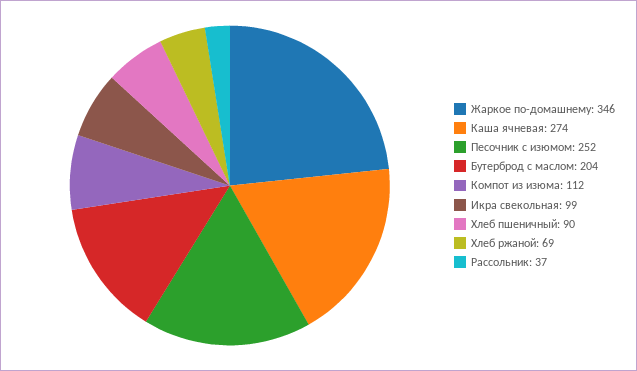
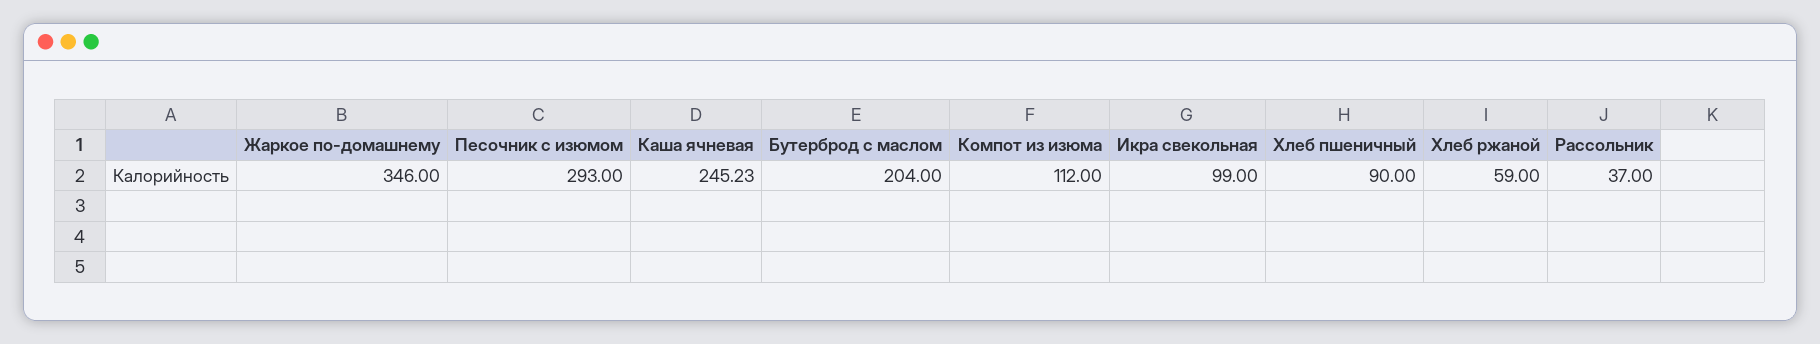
Каша ячневая: 274 -> 245.23
Песочник с изюмом: 252 -> 293
Хлеб ржаной: 69 -> 59

